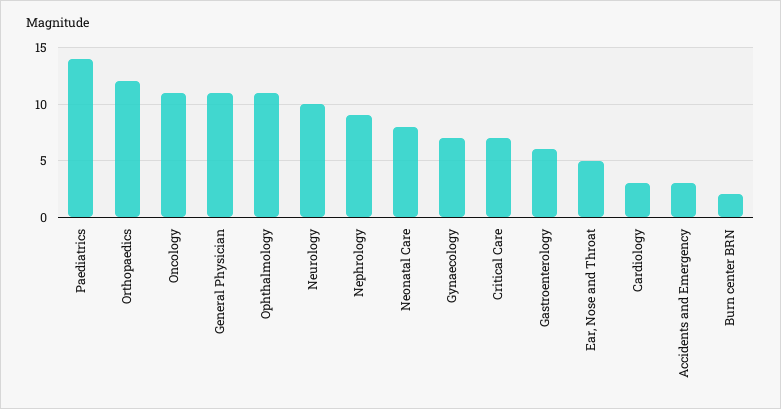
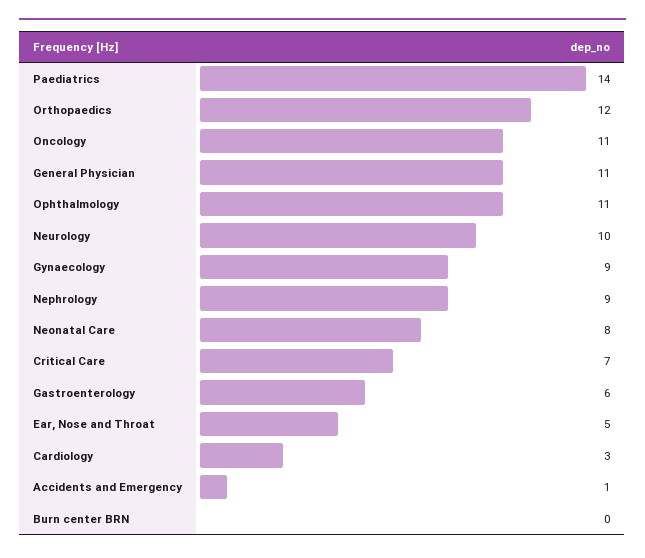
Gynaecology: 7 -> 9
Accidents and Emergency: 3 -> 1
Burn center BRN: 2 -> 0

